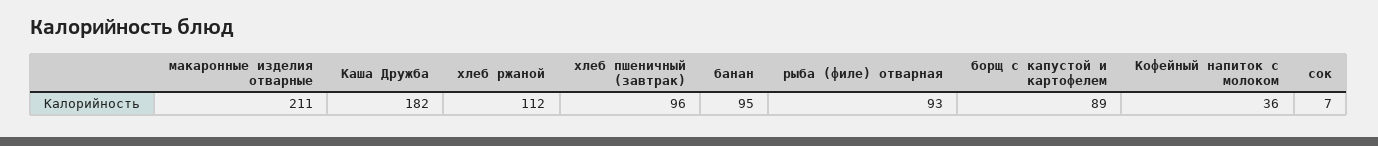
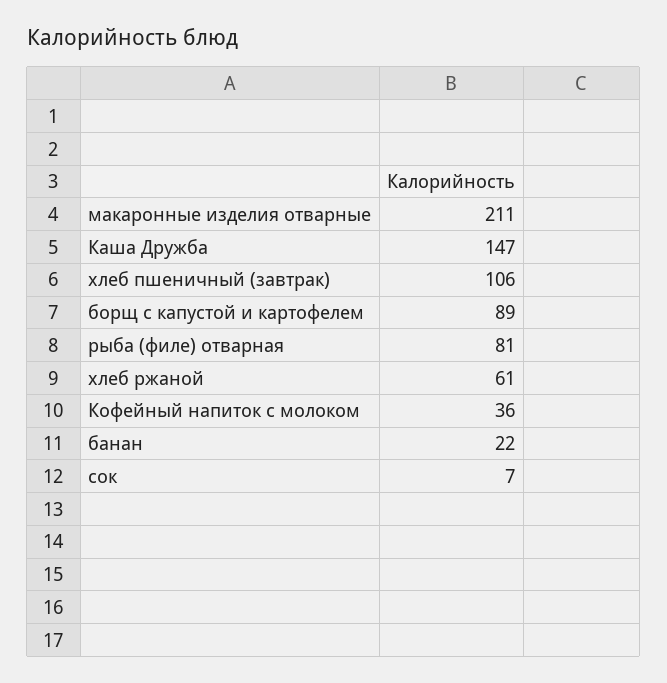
Каша Дружба: 182 -> 147
хлеб ржаной: 112 -> 61
хлеб пшеничный (завтрак): 96 -> 106
банан: 95 -> 22
рыба (филе) отварная: 93 -> 81

